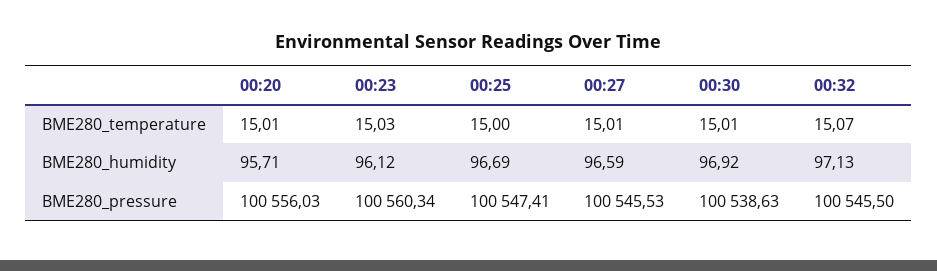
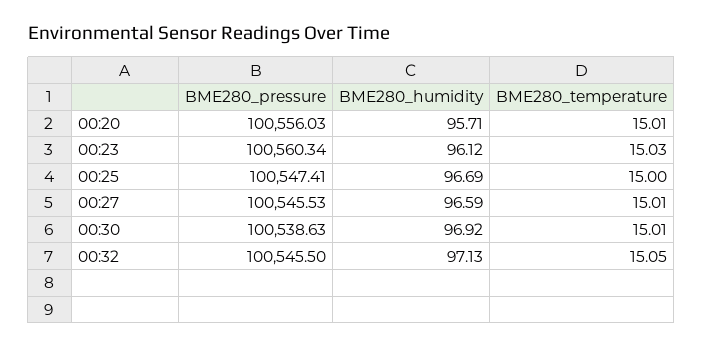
00:32, BME280_temperature: 15.07 -> 15.05

